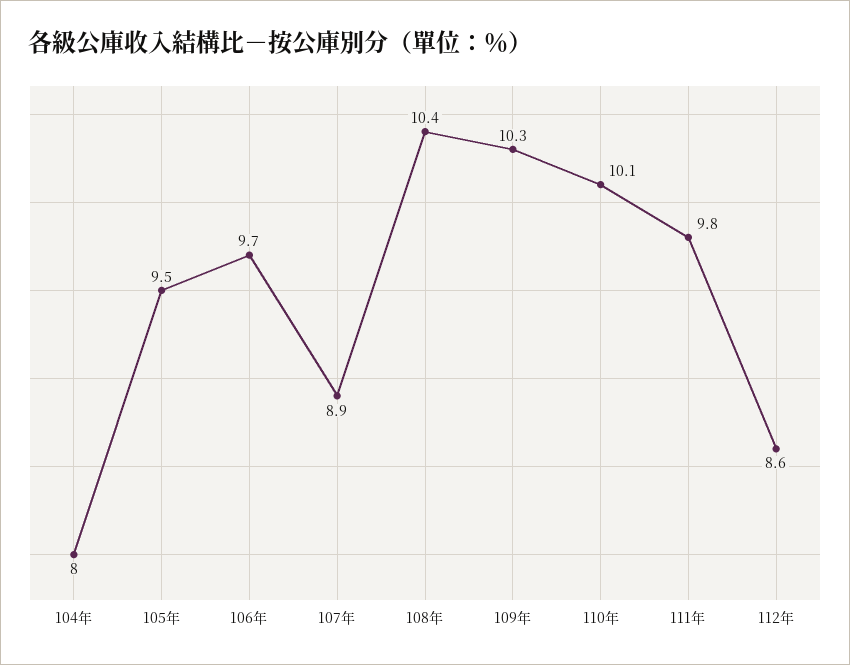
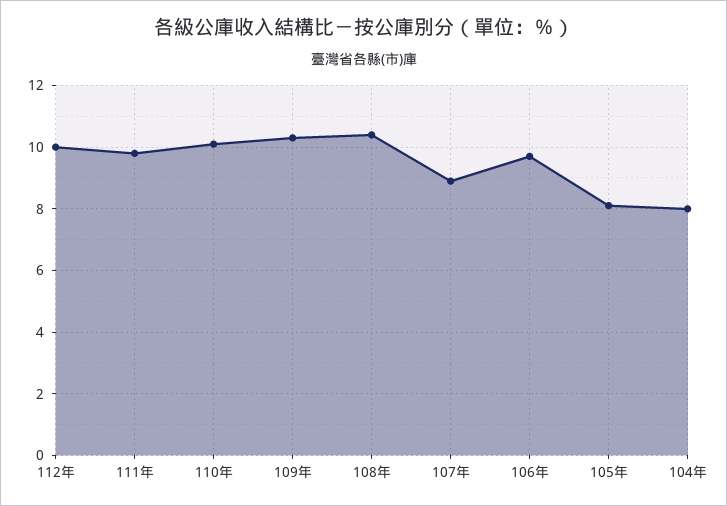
105年: 9.5 -> 8
112年: 8.6 -> 10

